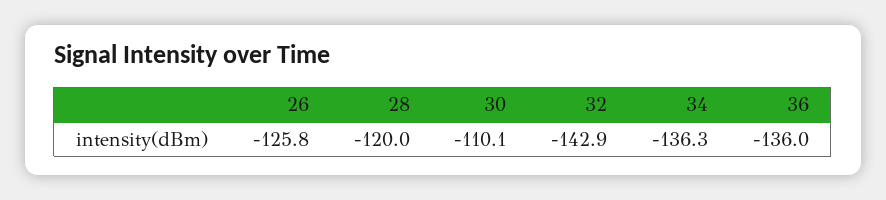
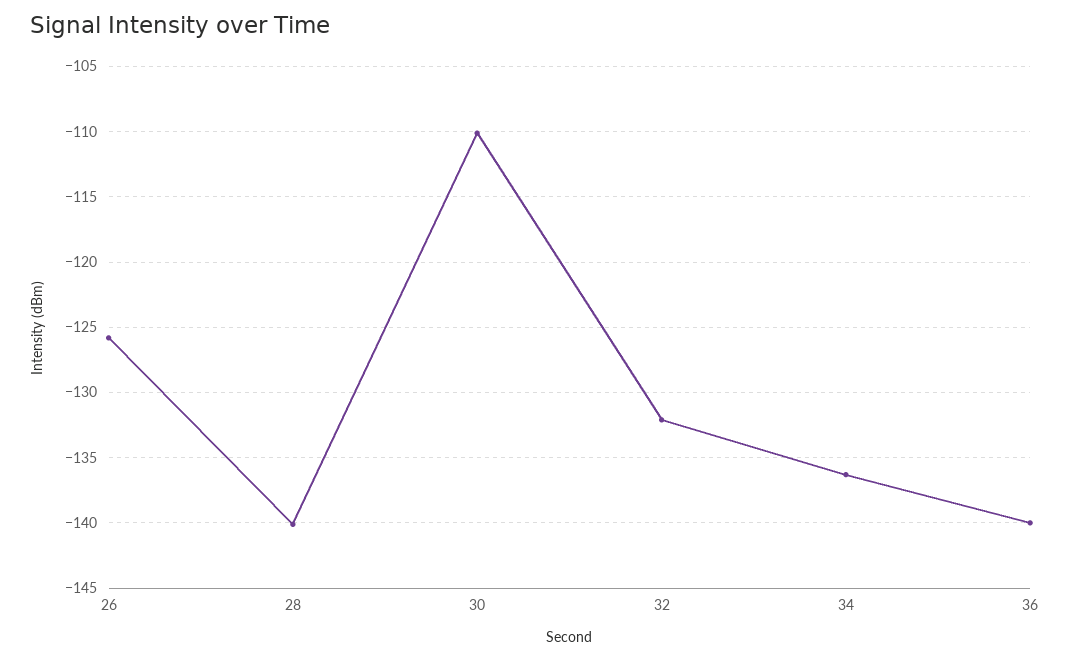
28: -120 -> -140
32: -142.9 -> -132
36: -136 -> -140

